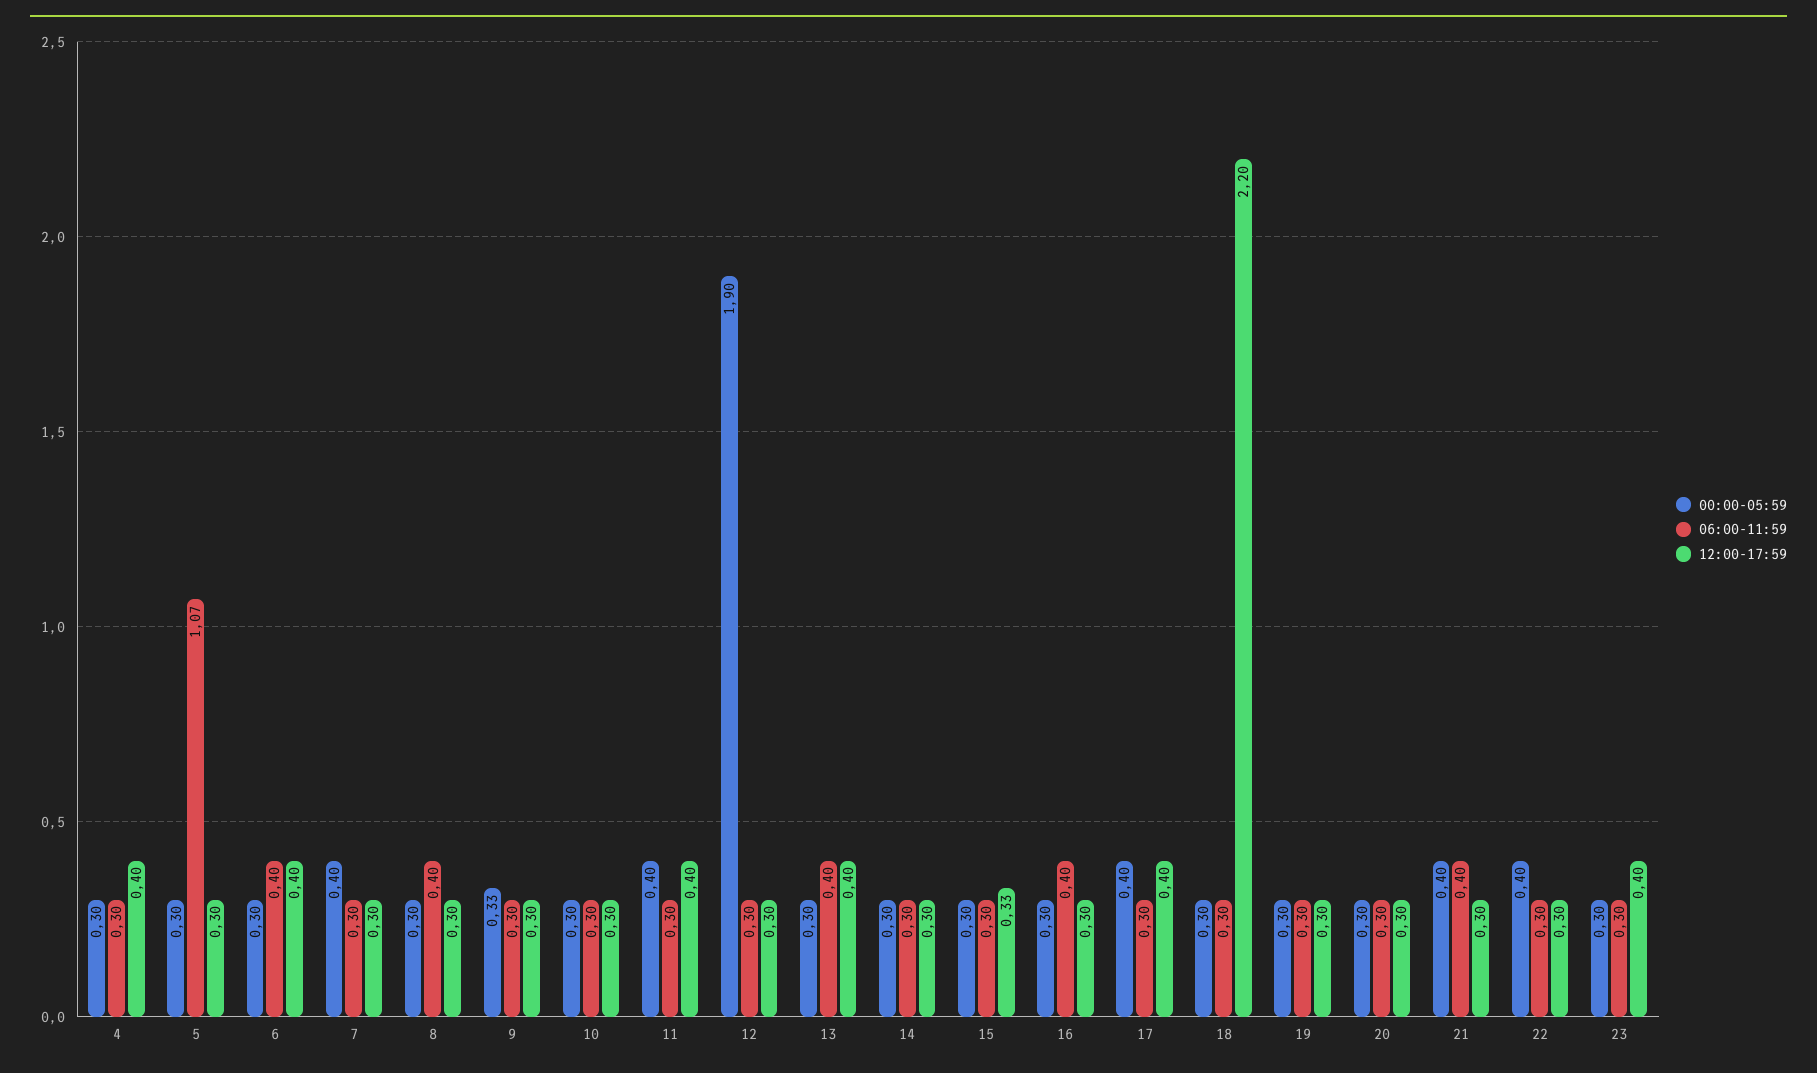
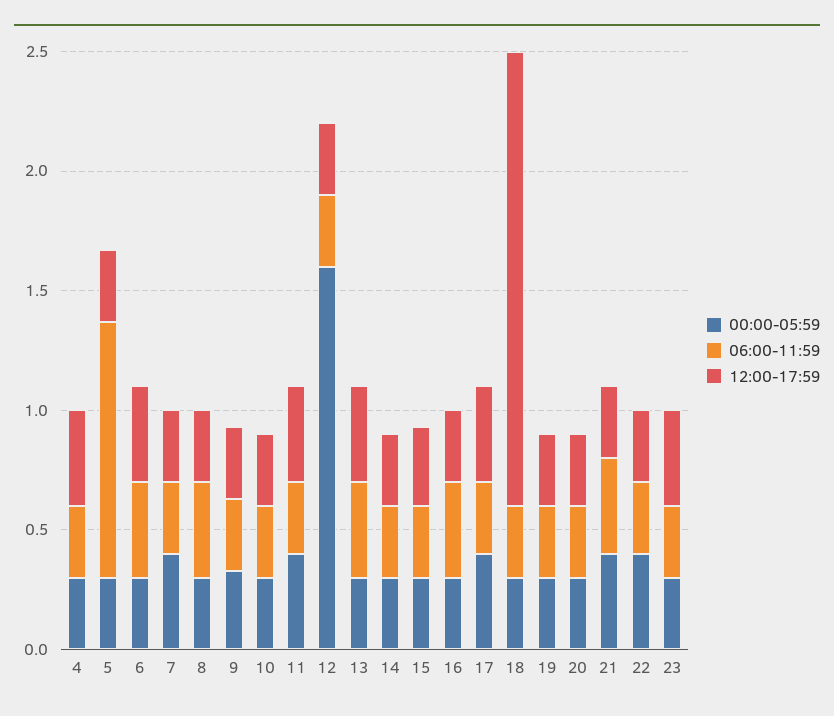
00:00-05:59, 12: 1.9 -> 1.6
12:00-17:59, 18: 2.2 -> 1.9

